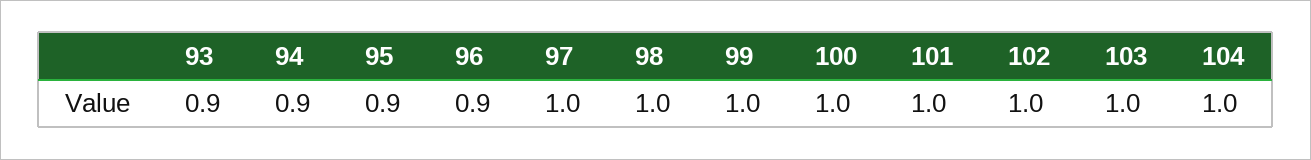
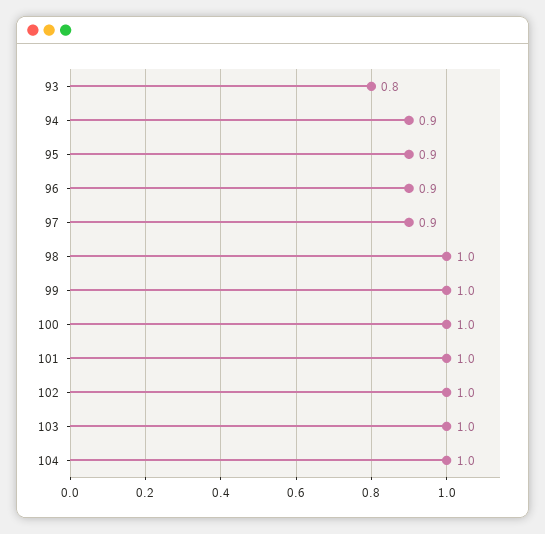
93: 0.9 -> 0.8
97: 1 -> 0.9

